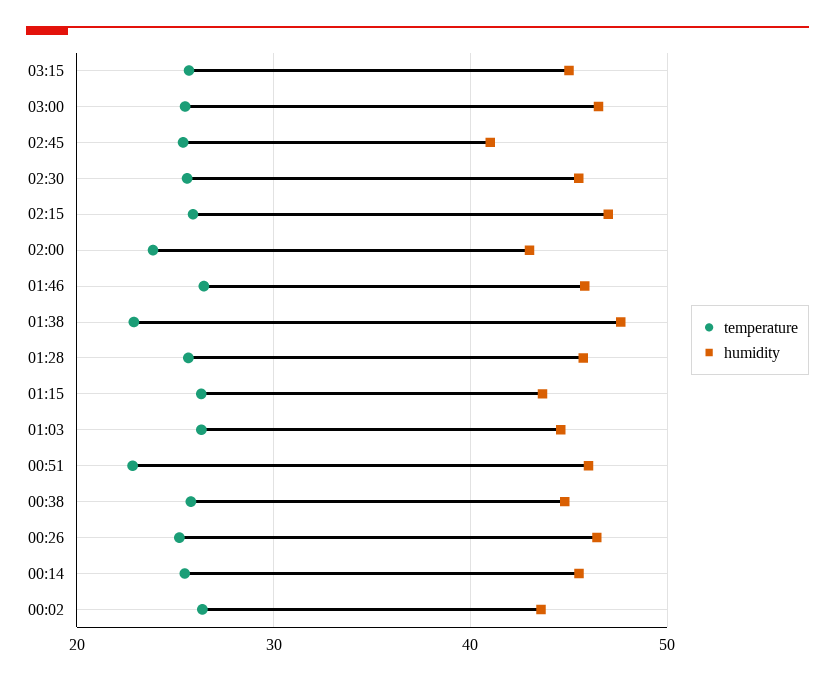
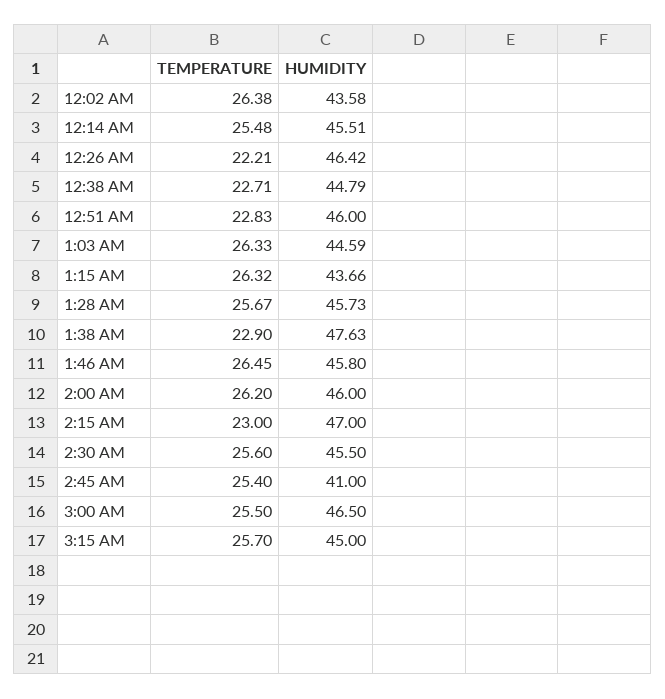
temperature, 02:15: 26 -> 23
temperature, 02:00: 24 -> 26.2
humidity, 02:00: 43 -> 46
temperature, 00:38: 26 -> 22.71
temperature, 00:26: 25 -> 22.21

